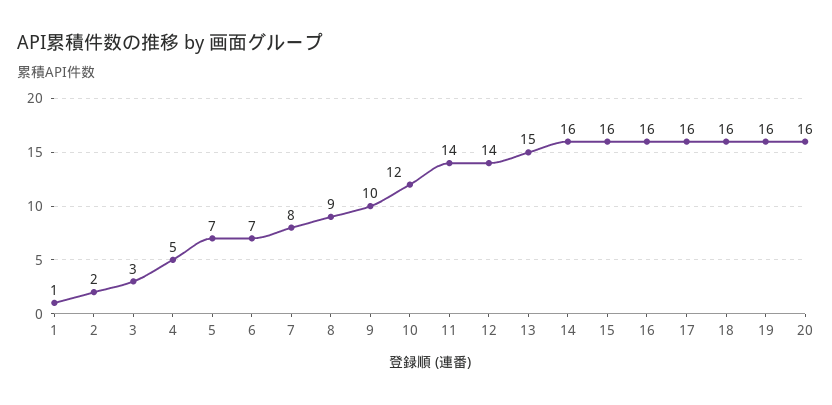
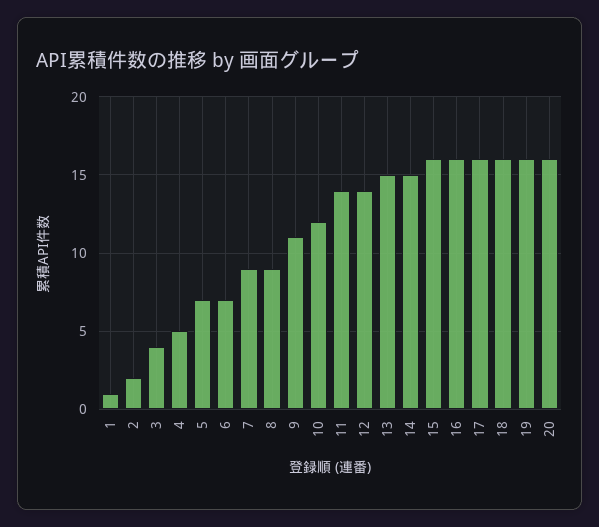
3: 3 -> 4
7: 8 -> 9
9: 10 -> 11
14: 16 -> 15

